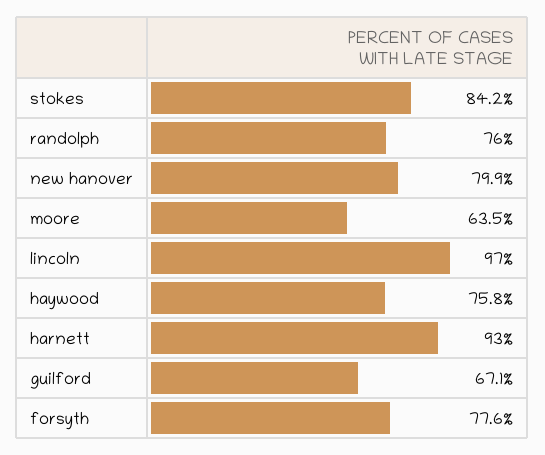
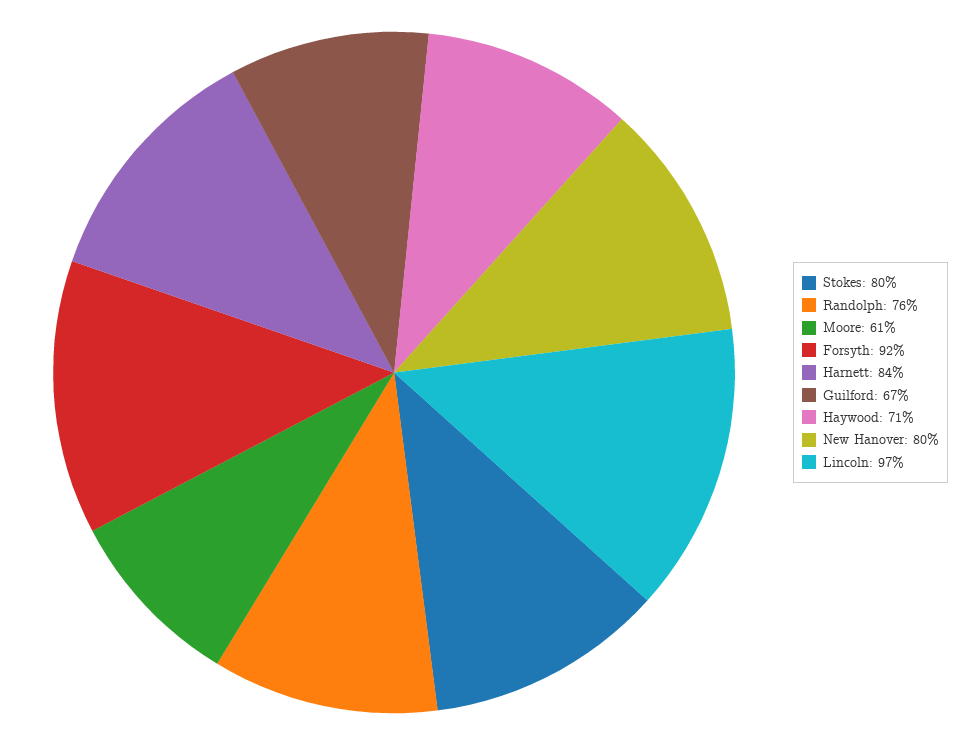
stokes: 84.2 -> 80
moore: 63.5 -> 61
haywood: 75.8 -> 71
harnett: 93 -> 84
forsyth: 77.6 -> 92

